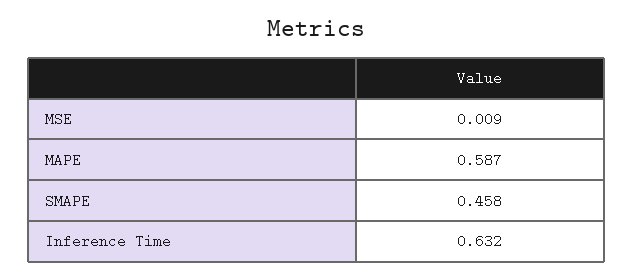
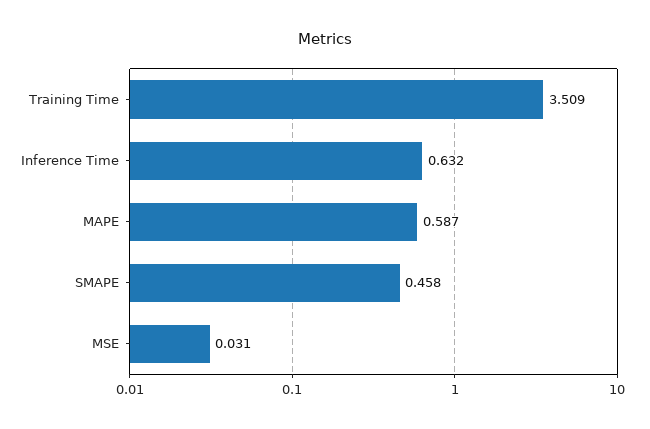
MSE: 0.009 -> 0.031
Training Time: none -> 3.509

